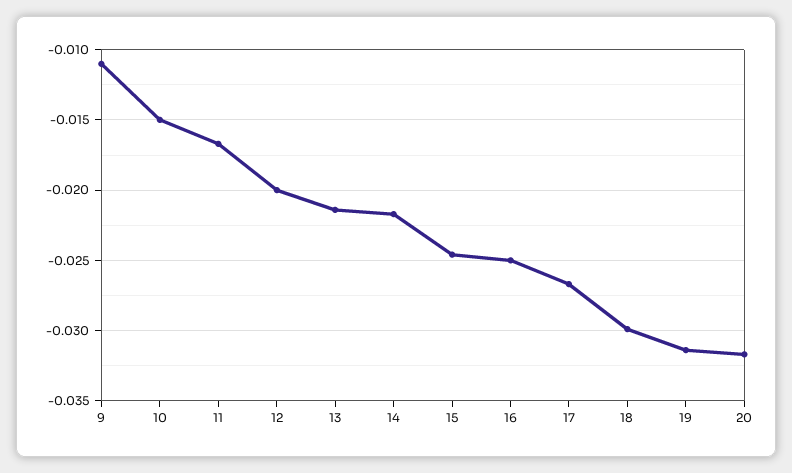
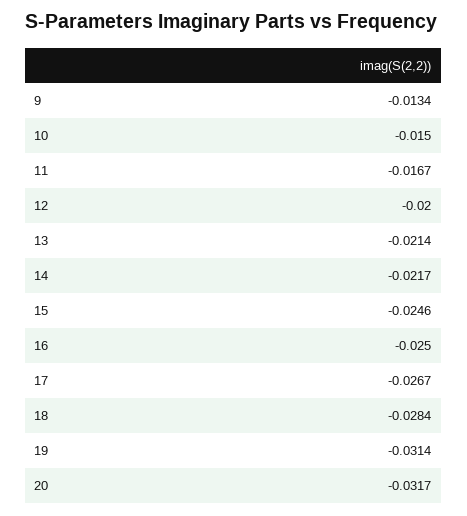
9: -0.011 -> -0.0134
18: -0.03 -> -0.0284

